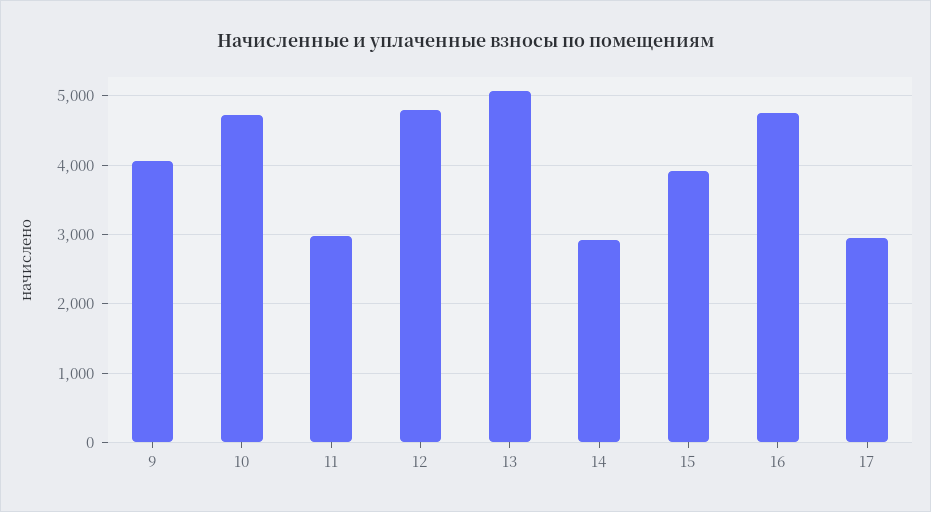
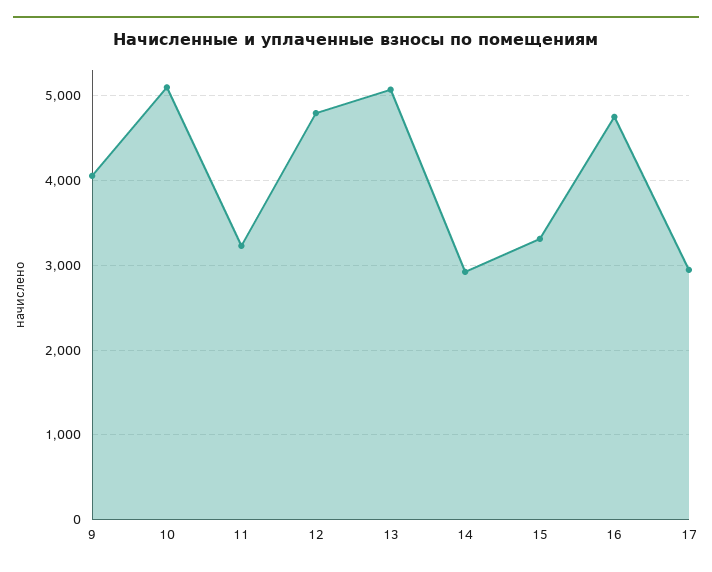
10: 4700 -> 5100
11: 3000 -> 3200
15: 3900 -> 3300

